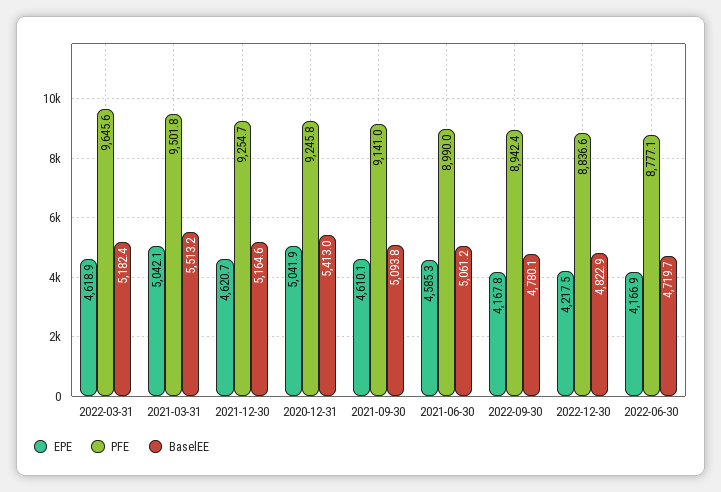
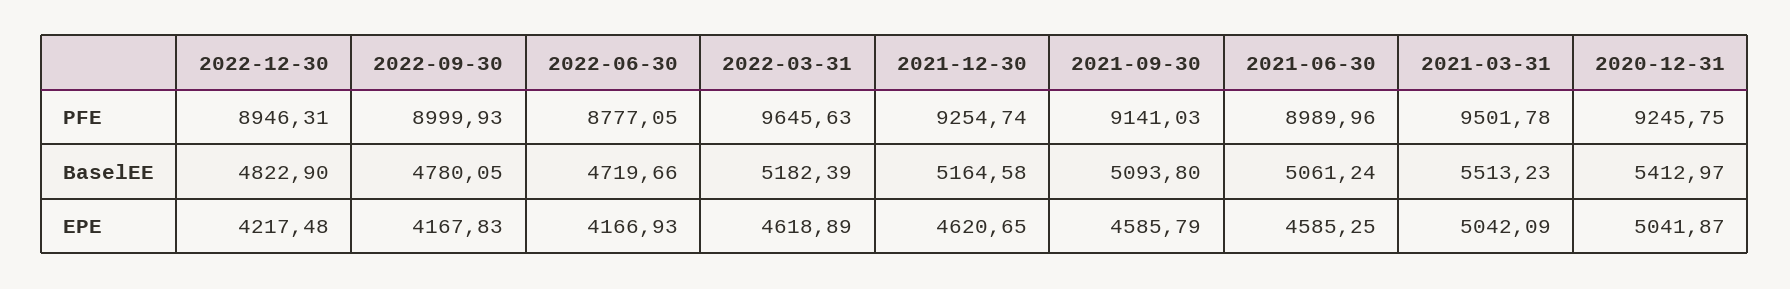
EPE, 2021-09-30: 4610.1 -> 4585.79
PFE, 2022-09-30: 8942.4 -> 8999.93
PFE, 2022-12-30: 8836.6 -> 8946.31

